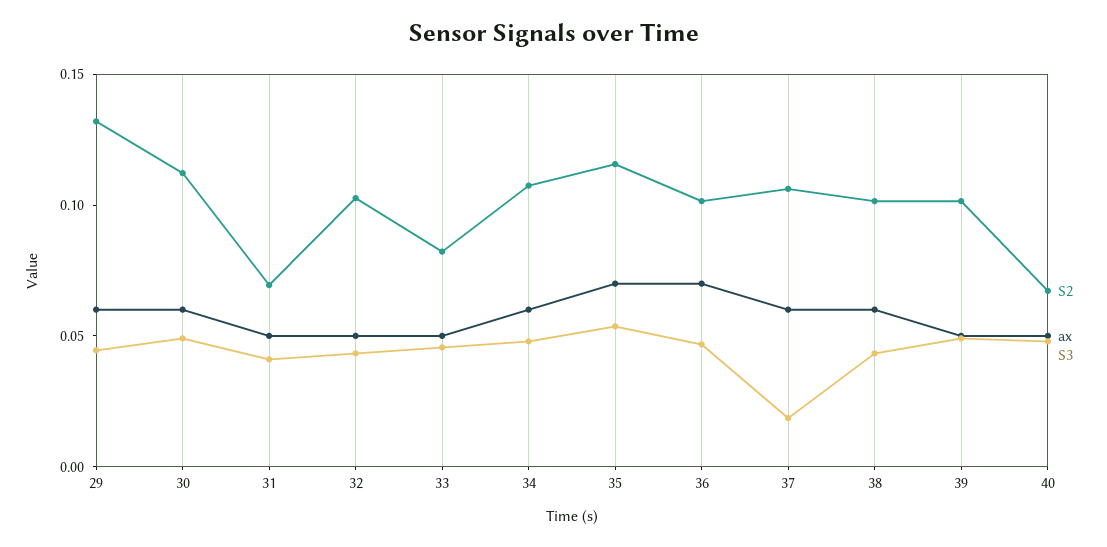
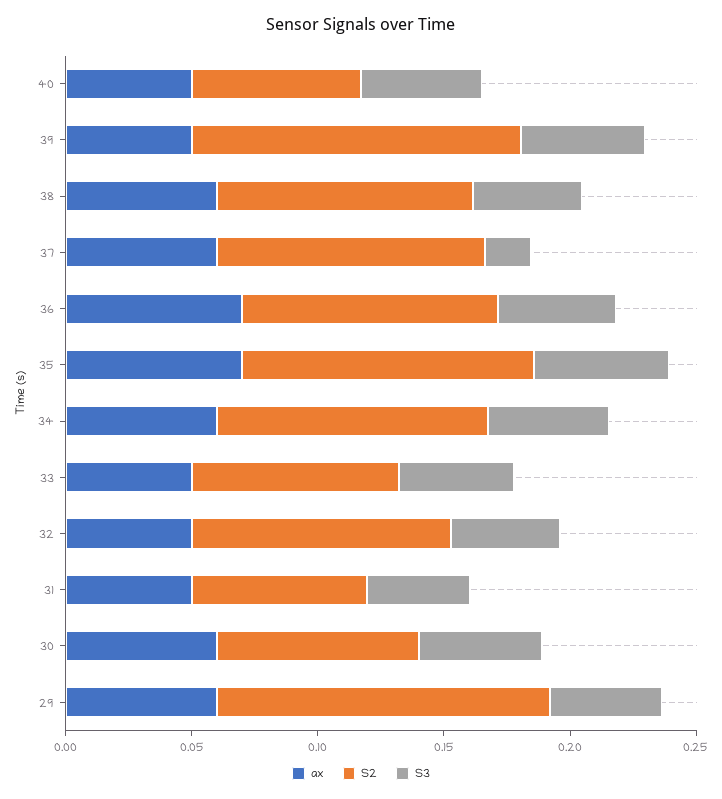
S2, 30: 0.11 -> 0.08
S2, 39: 0.1 -> 0.13

